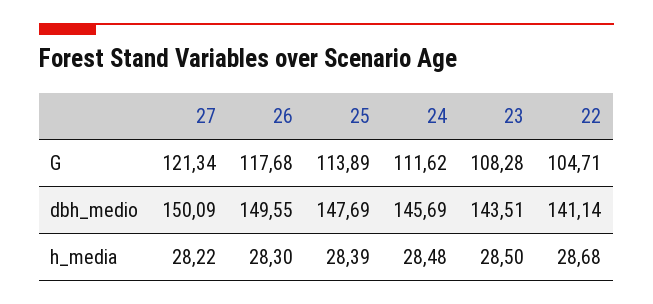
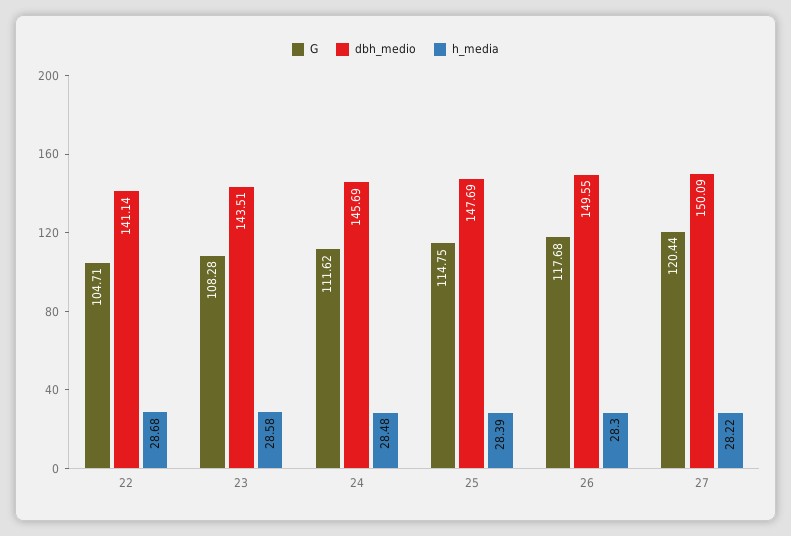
G, 27: 121.34 -> 120.44
G, 25: 113.89 -> 114.75
h_media, 23: 28.5 -> 28.58

